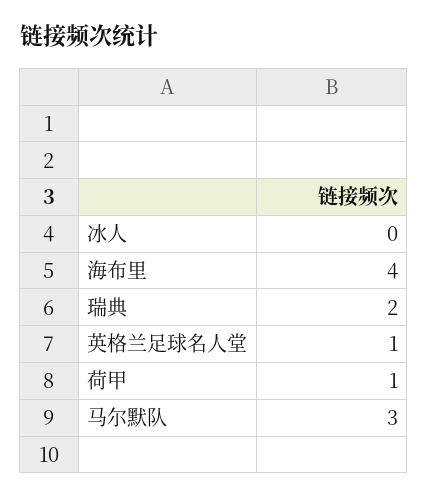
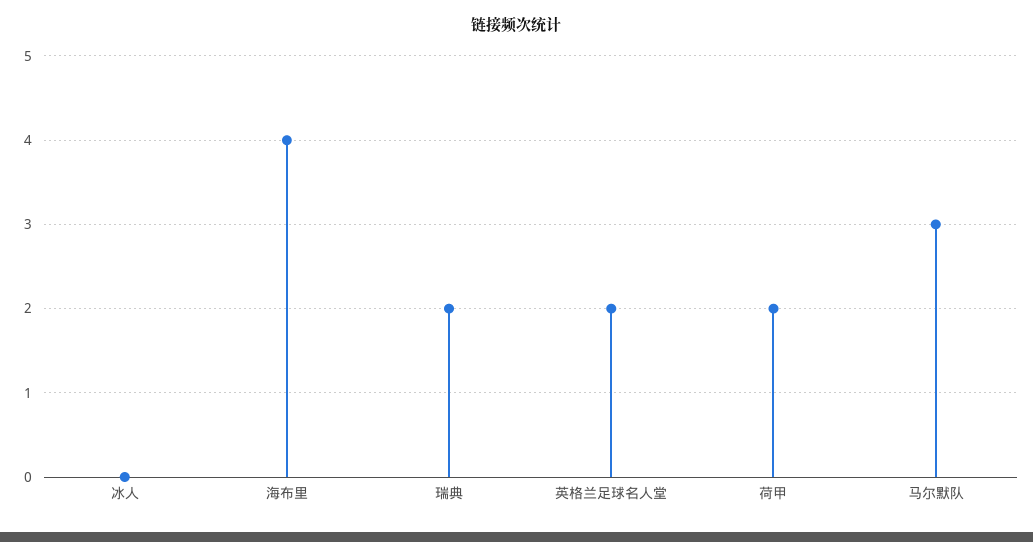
英格兰足球名人堂: 1 -> 2
荷甲: 1 -> 2

